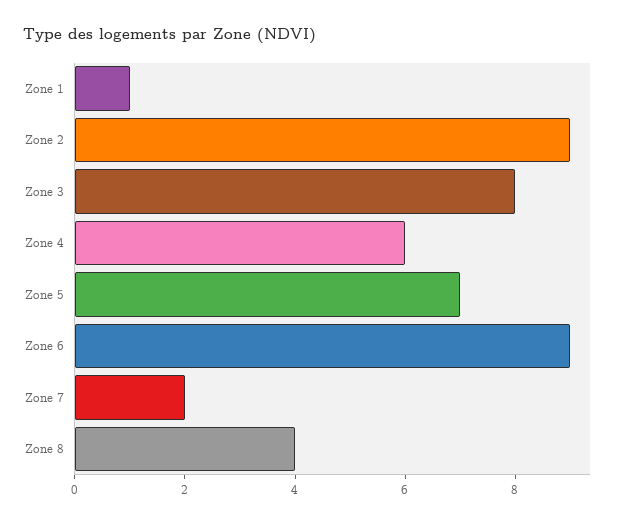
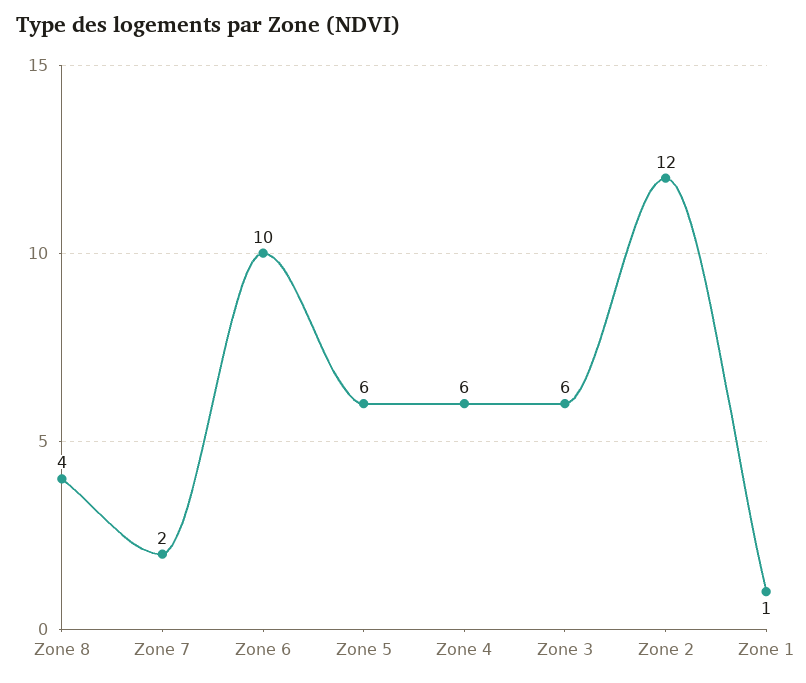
Zone 2: 9 -> 12
Zone 3: 8 -> 6
Zone 5: 7 -> 6
Zone 6: 9 -> 10

